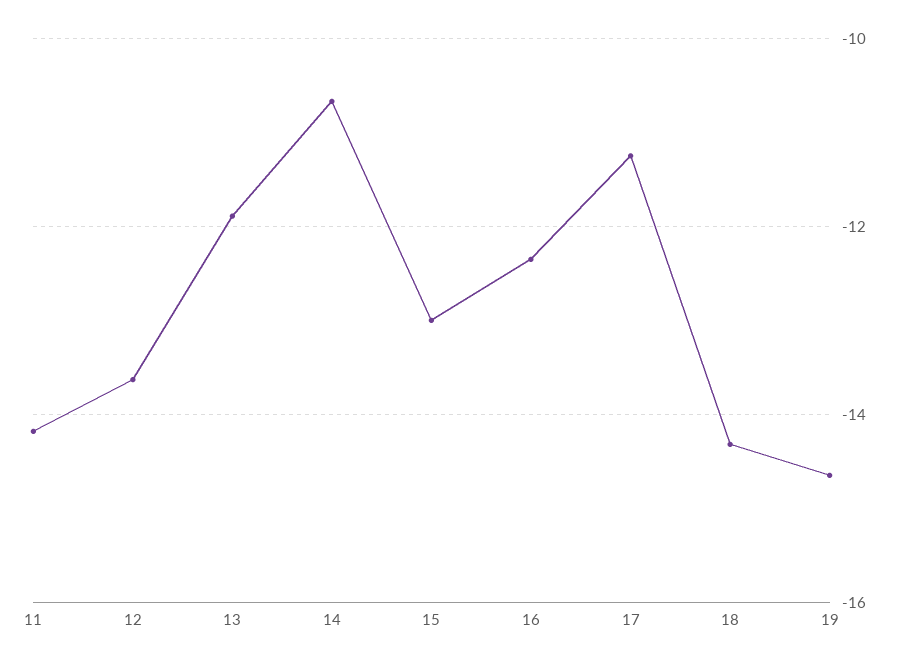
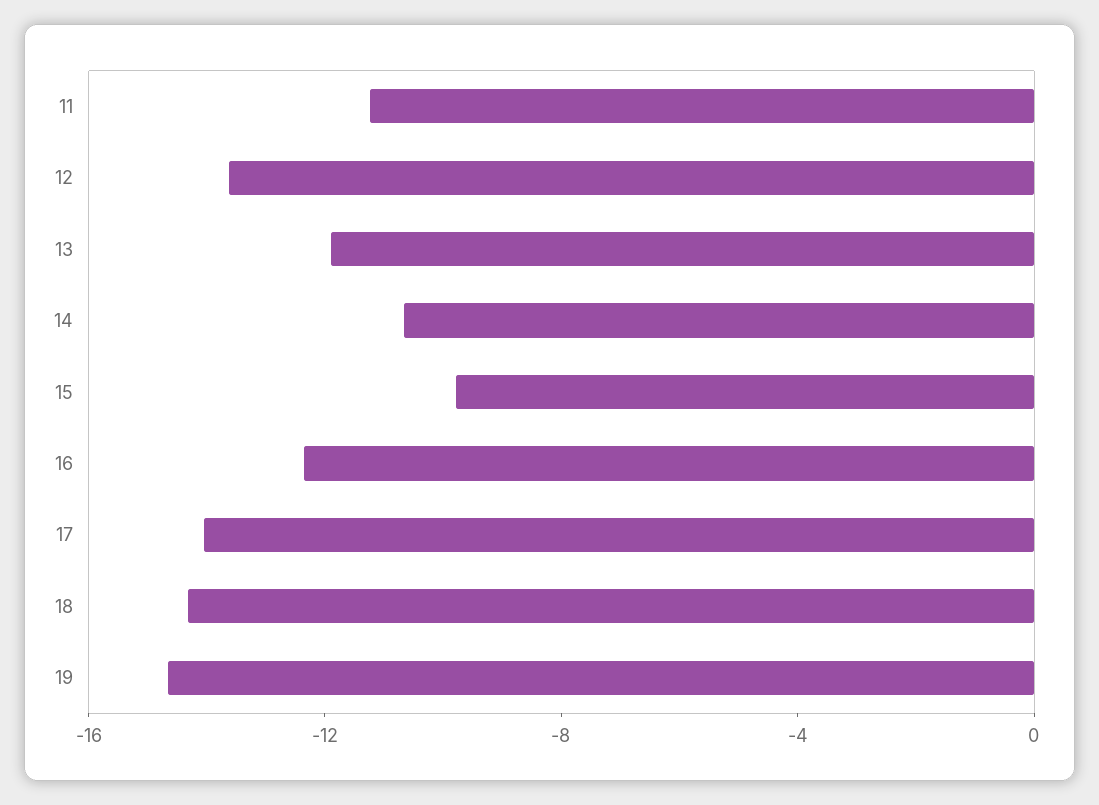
11: -14.2 -> -11
15: -13 -> -10
17: -11.2 -> -14

